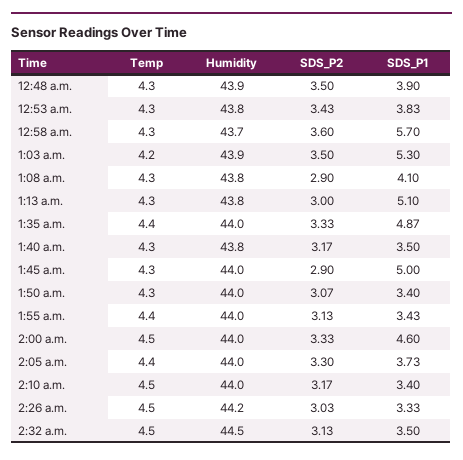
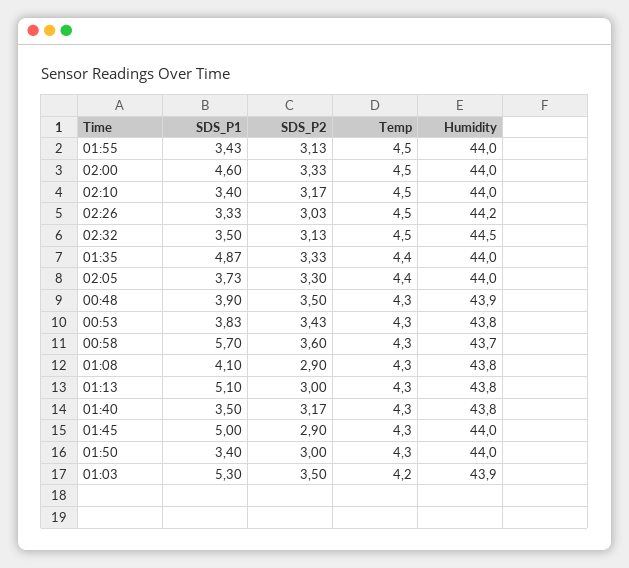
SDS_P2, 1:50 a.m.: 3.07 -> 3
Temp, 1:55 a.m.: 4.4 -> 4.5

